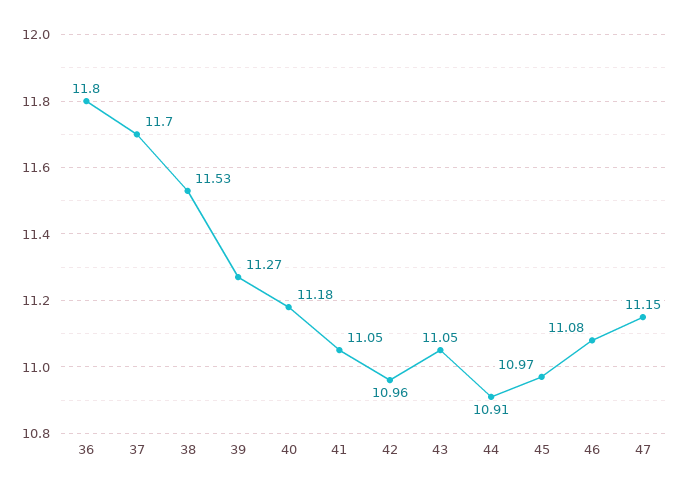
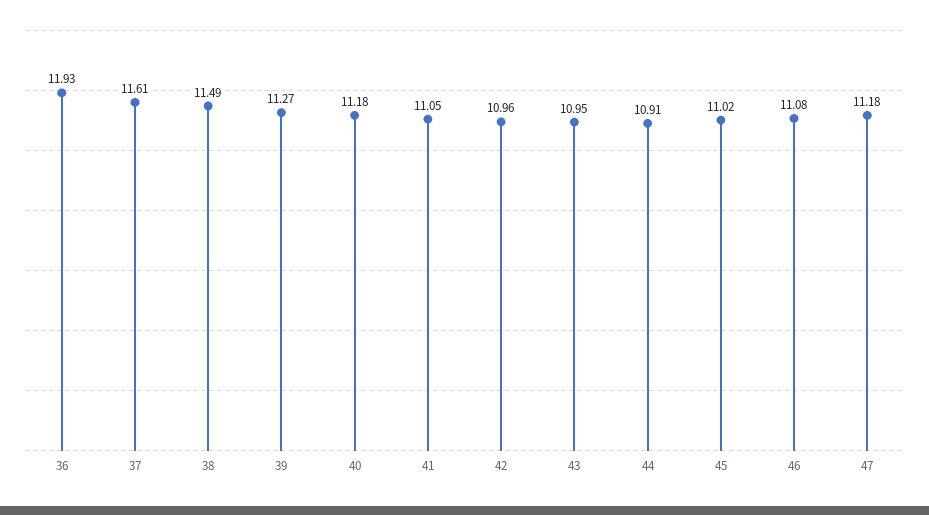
36: 11.8 -> 11.93
37: 11.7 -> 11.61
38: 11.53 -> 11.49
43: 11.05 -> 10.95
45: 10.97 -> 11.02
47: 11.15 -> 11.18

